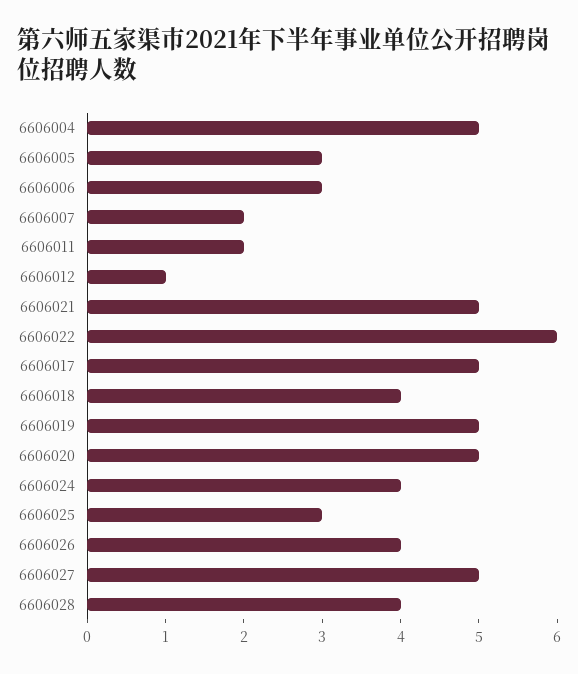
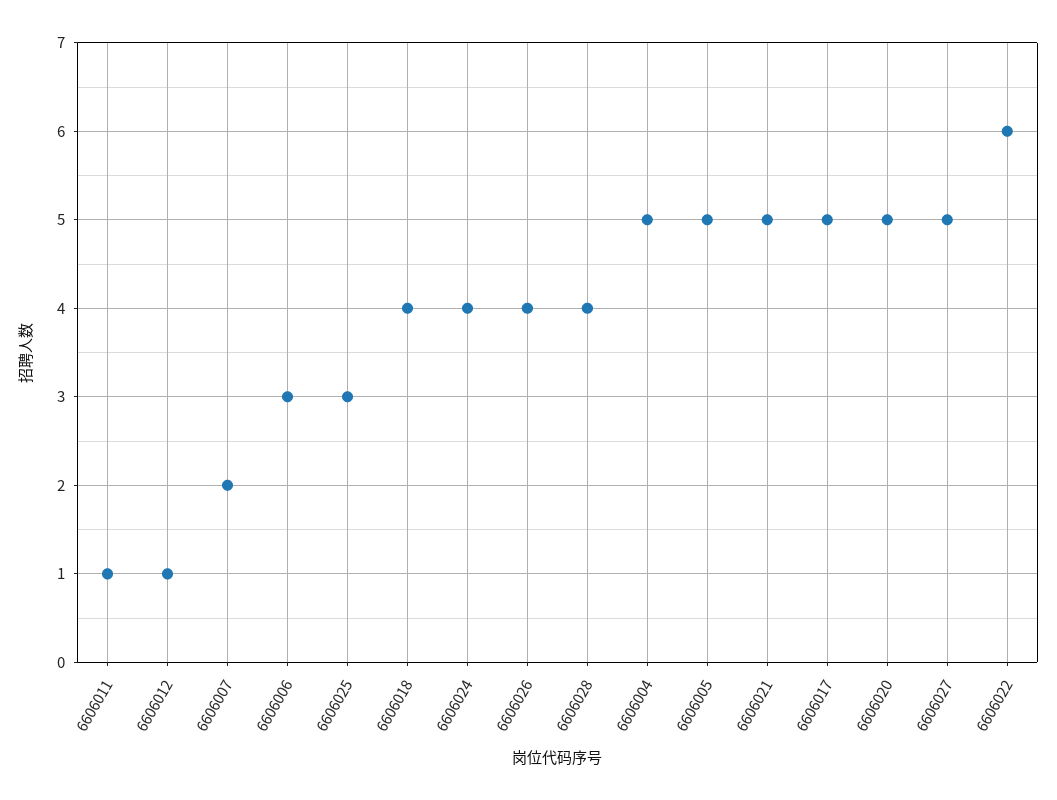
6606005: 3 -> 5
6606011: 2 -> 1
6606019: 5 -> none

